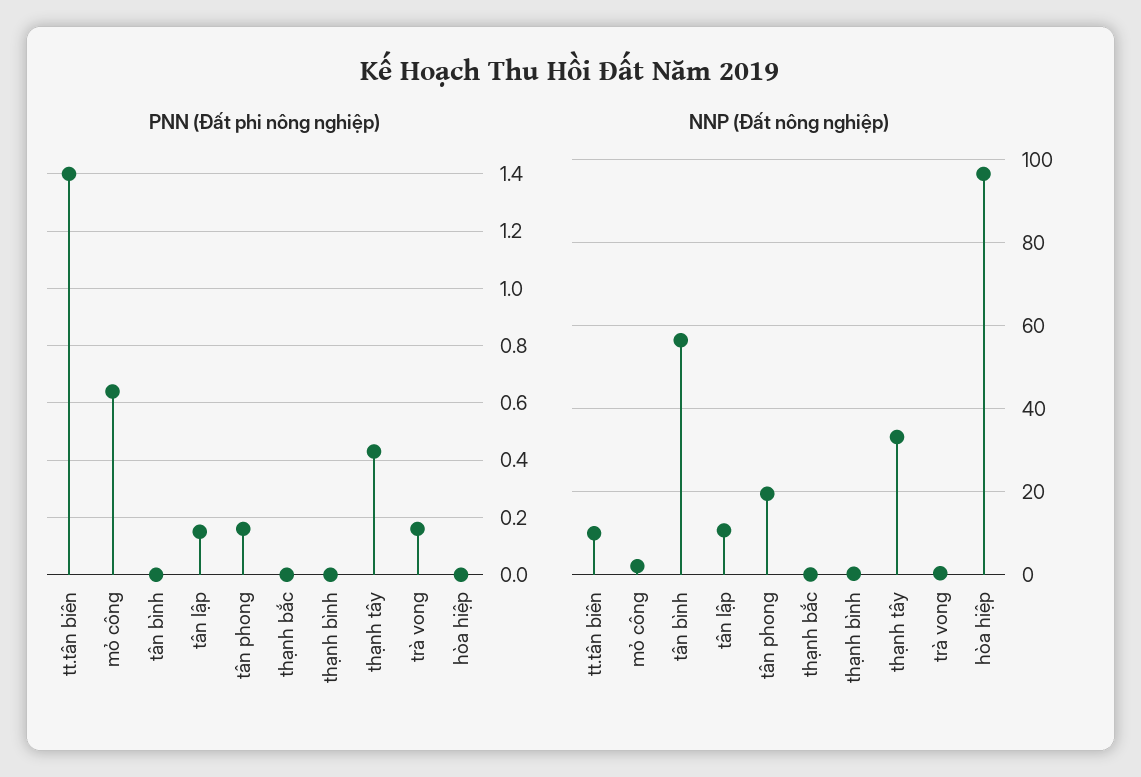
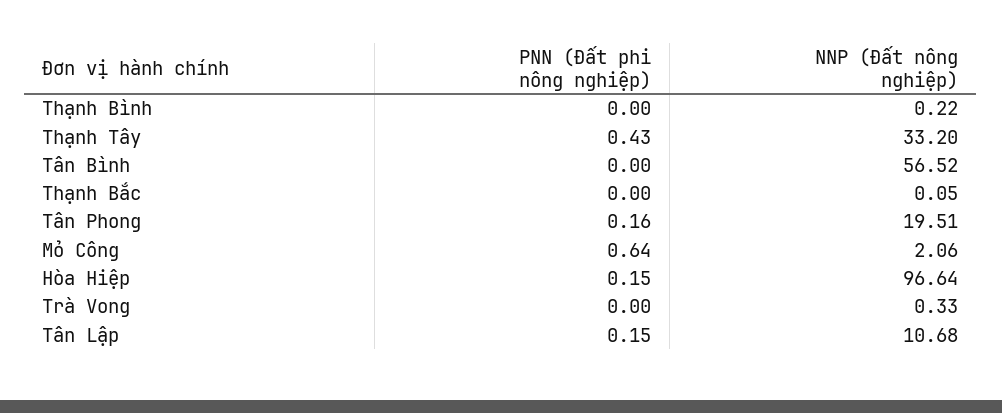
PNN (Đất phi nông nghiệp), tt.tân biên: 1.4 -> none
PNN (Đất phi nông nghiệp), trà vong: 0.15 -> 0
PNN (Đất phi nông nghiệp), hòa hiệp: 0 -> 0.15
NNP (Đất nông nghiệp), tt.tân biên: 10 -> none

